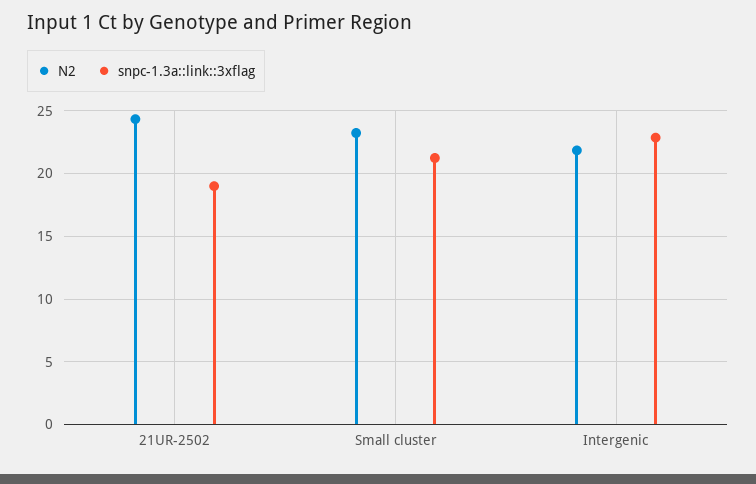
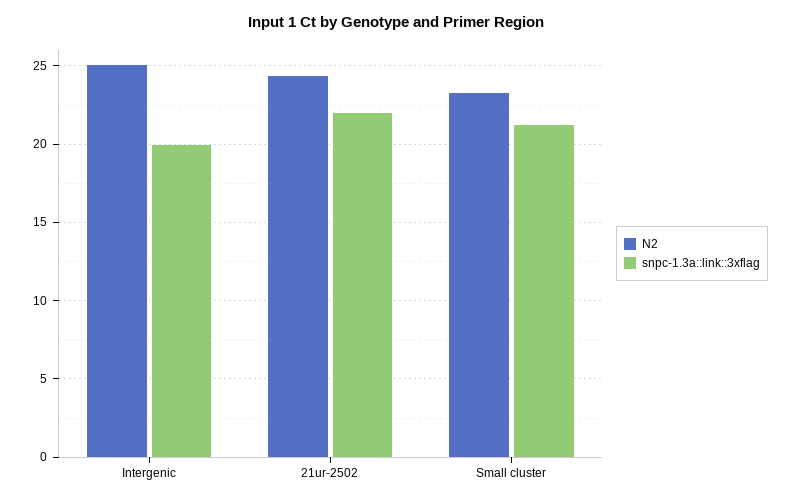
snpc-1.3a::link::3xflag, 21UR-2502: 19 -> 22
N2, Intergenic: 22 -> 25
snpc-1.3a::link::3xflag, Intergenic: 23 -> 20

